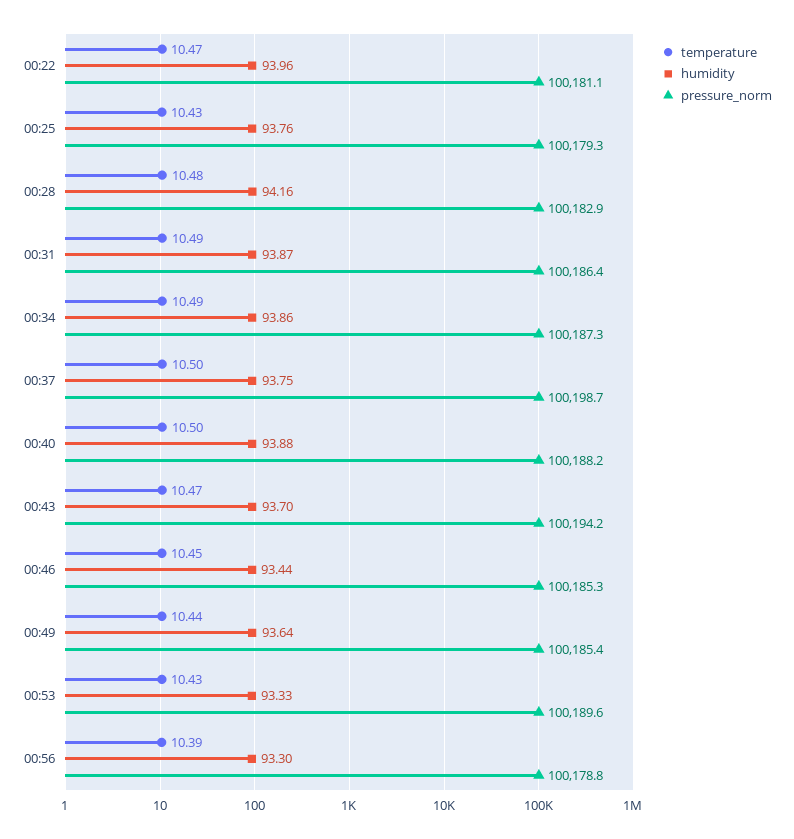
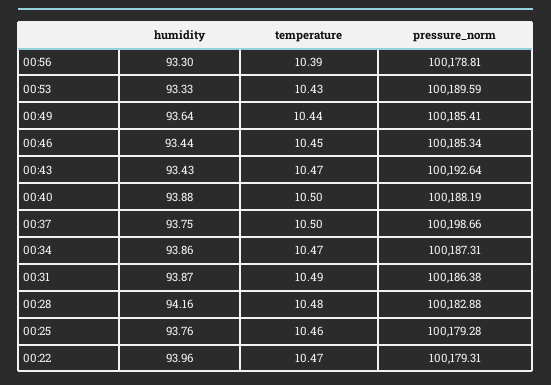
pressure_norm, 00:22: 100181.1 -> 100179.31
temperature, 00:25: 10.43 -> 10.46
temperature, 00:34: 10.49 -> 10.47
humidity, 00:43: 93.7 -> 93.43
pressure_norm, 00:43: 100194.2 -> 100192.64

